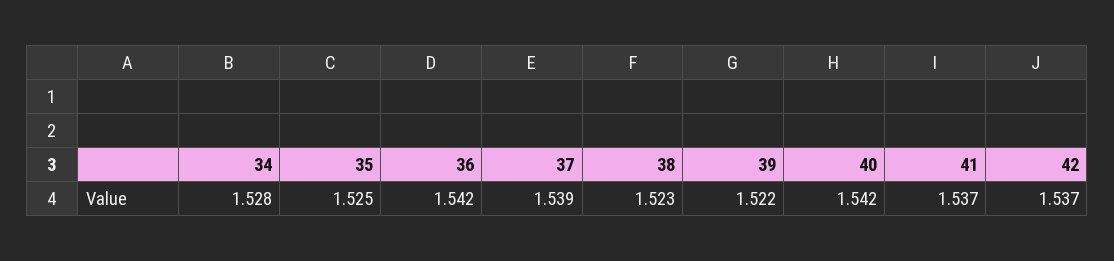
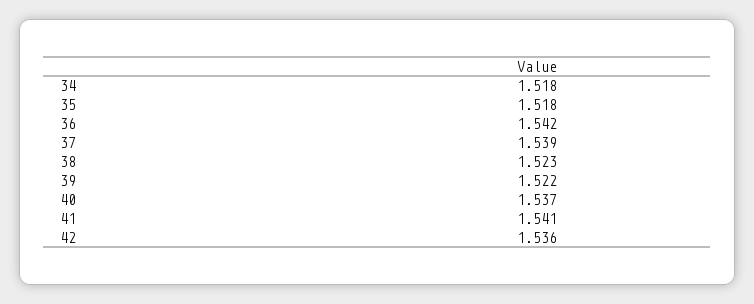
34: 1.528 -> 1.518
35: 1.525 -> 1.518
40: 1.542 -> 1.537
41: 1.537 -> 1.541
42: 1.537 -> 1.536

